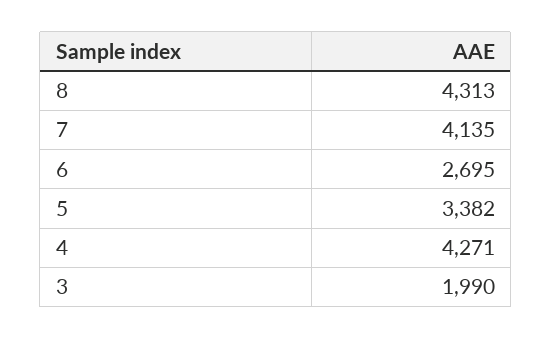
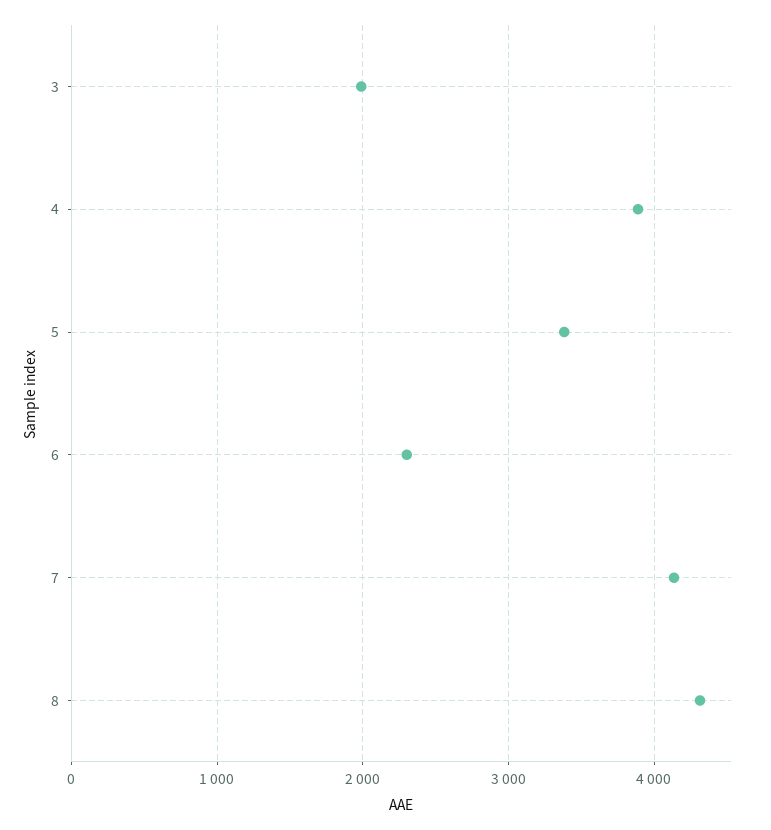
6: 2695 -> 2300
4: 4271 -> 3900

